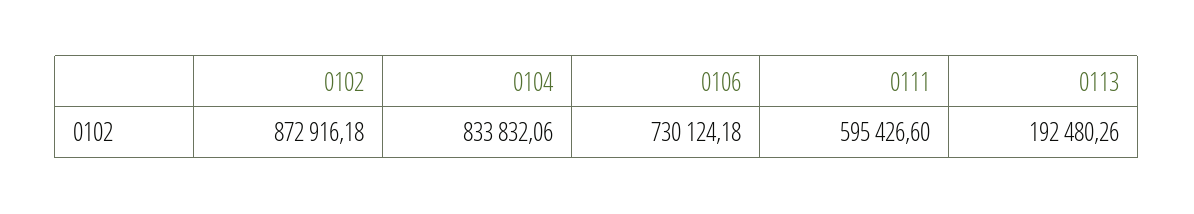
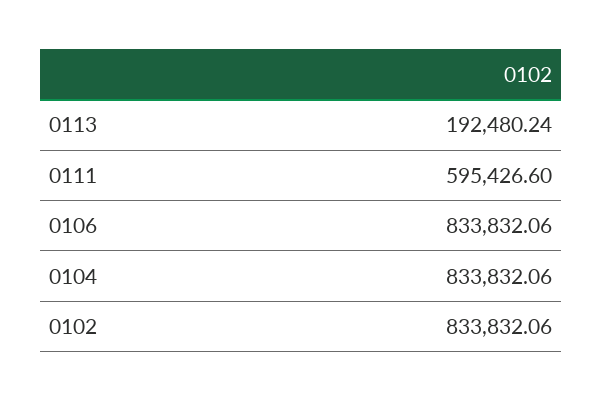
0102: 872916.18 -> 833832.06
0106: 730124.18 -> 833832.06
0113: 192480.26 -> 192480.24

